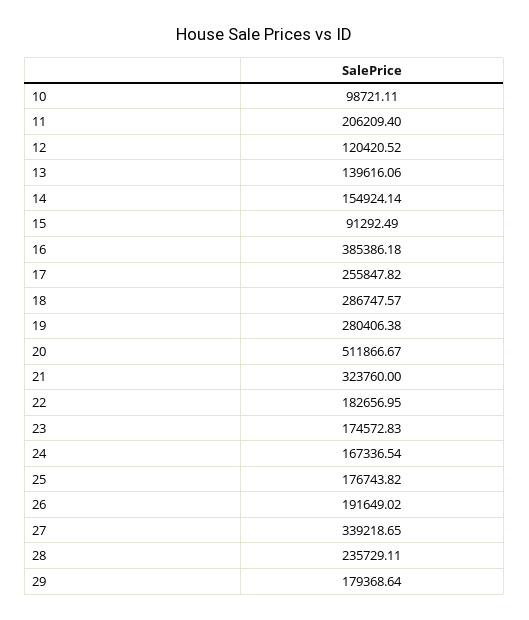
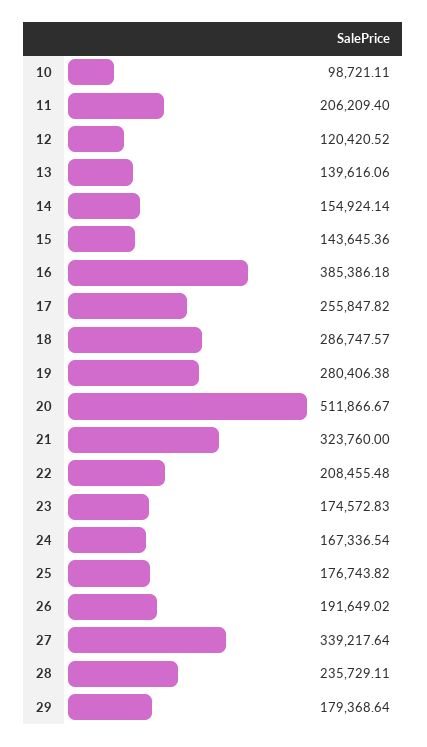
15: 91292.49 -> 143645.36
22: 182656.95 -> 208455.48
27: 339218.65 -> 339217.64

